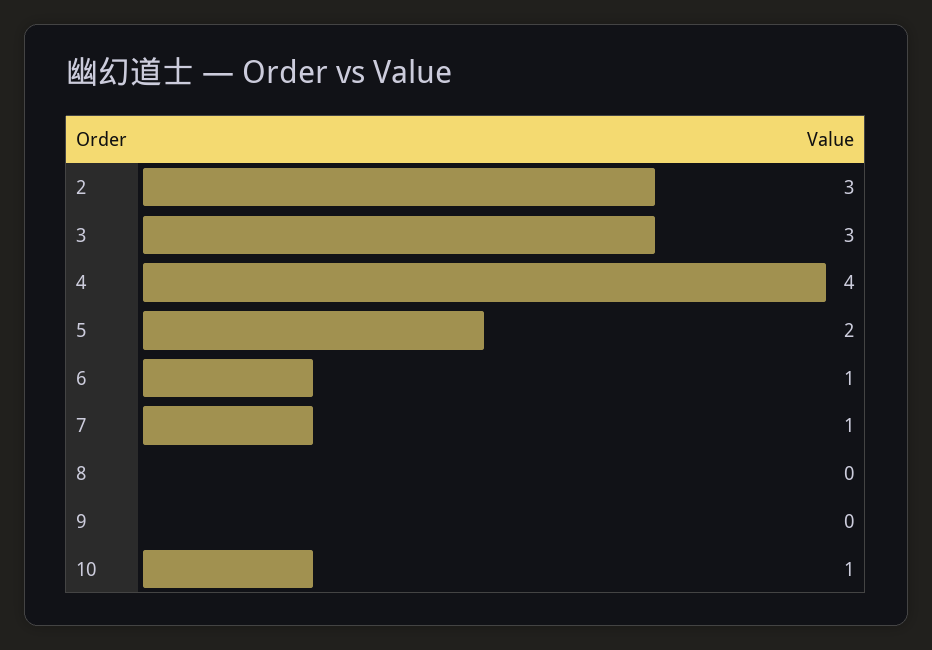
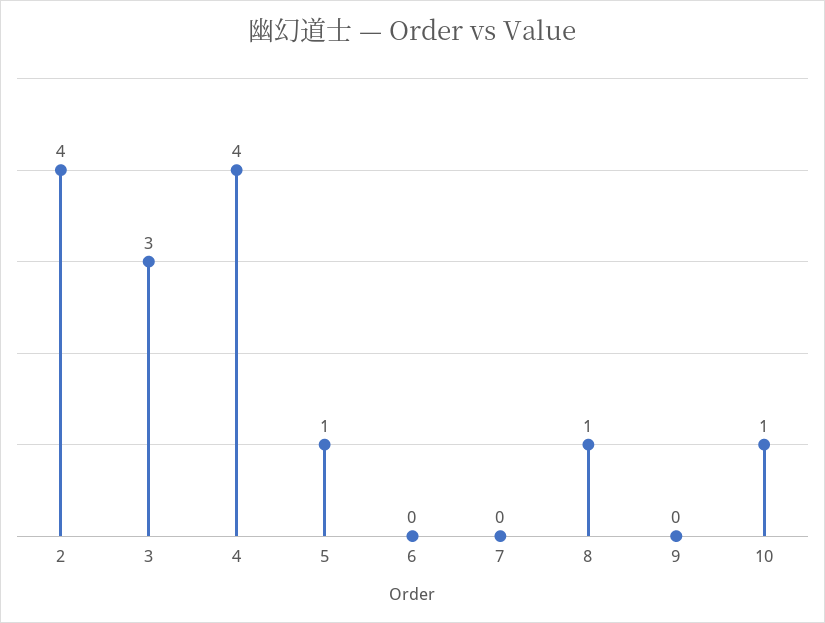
2: 3 -> 4
5: 2 -> 1
6: 1 -> 0
7: 1 -> 0
8: 0 -> 1

